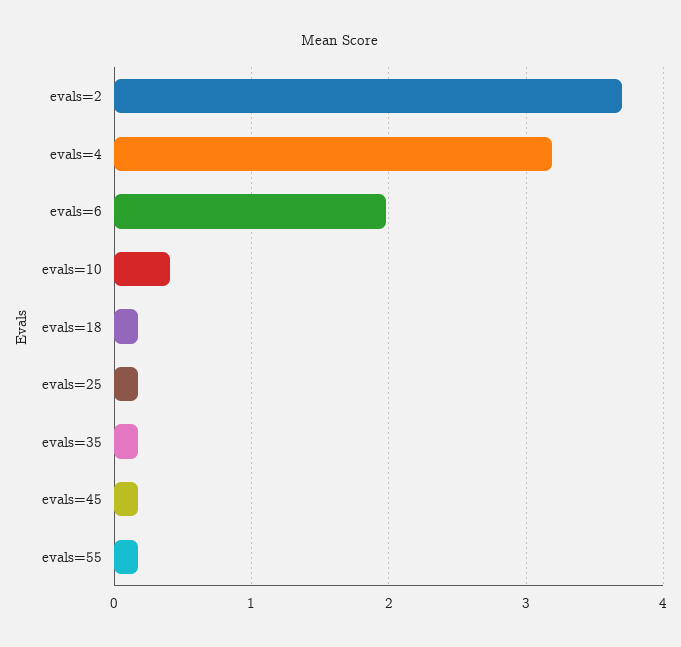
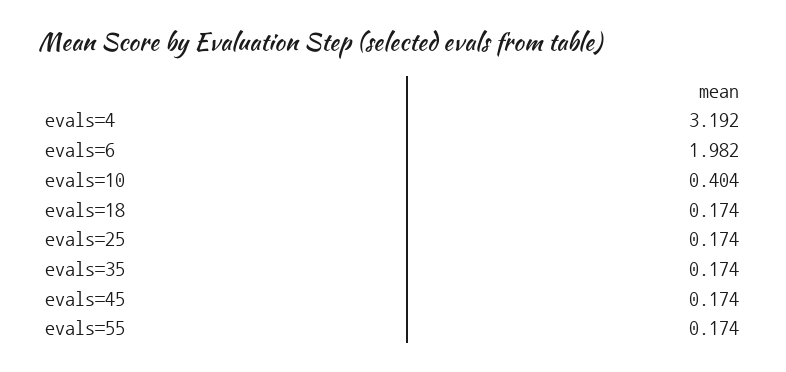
evals=2: 3.7 -> none

